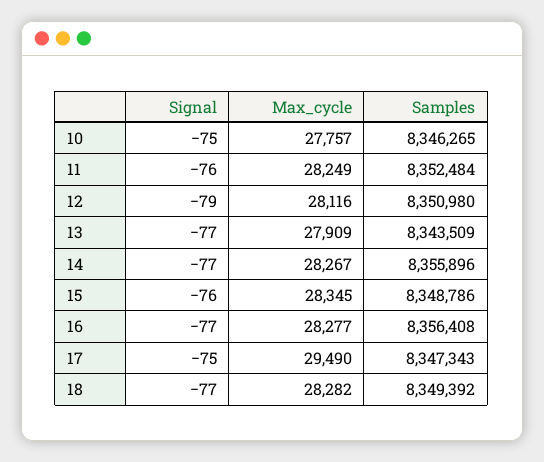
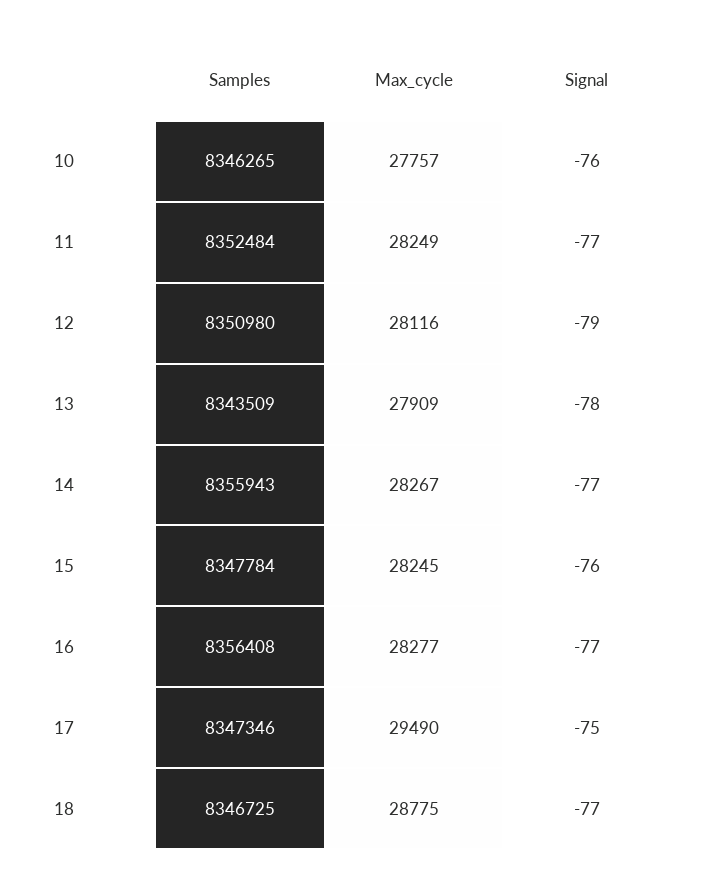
Signal, 10: -75 -> -76
Signal, 11: -76 -> -77
Signal, 13: -77 -> -78
Samples, 14: 8355896 -> 8355943
Max_cycle, 15: 28345 -> 28245
Samples, 15: 8348786 -> 8347784
Samples, 17: 8347343 -> 8347346
Max_cycle, 18: 28282 -> 28775
Samples, 18: 8349392 -> 8346725

